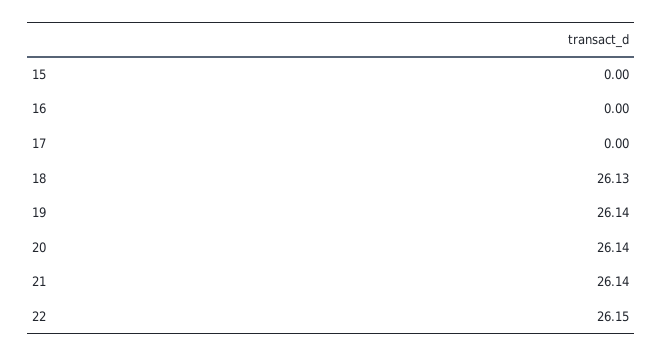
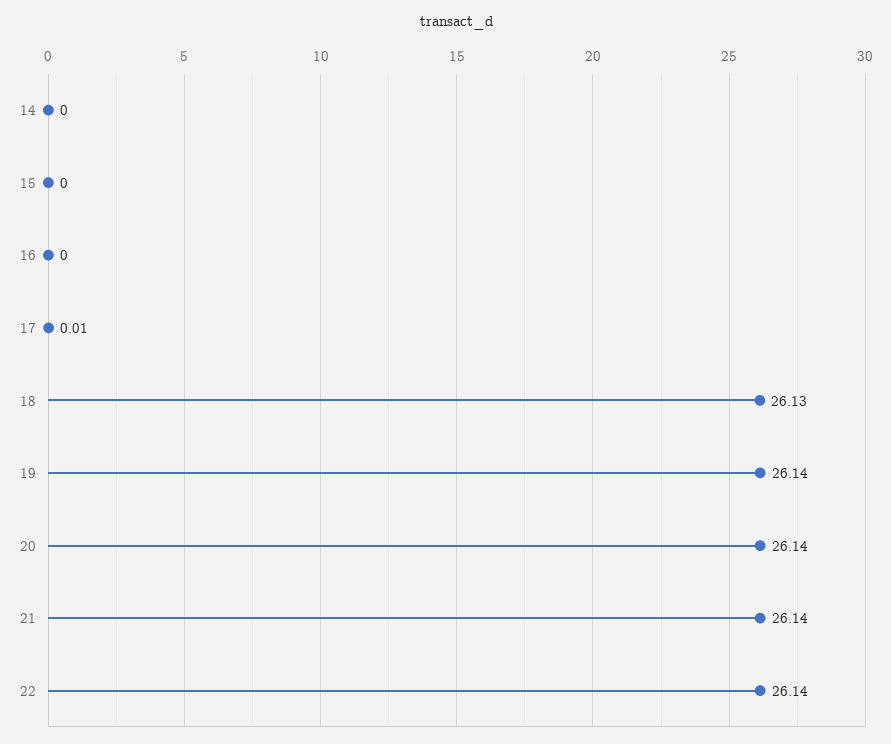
17: 0 -> 0.01
22: 26.15 -> 26.14
14: none -> 0

